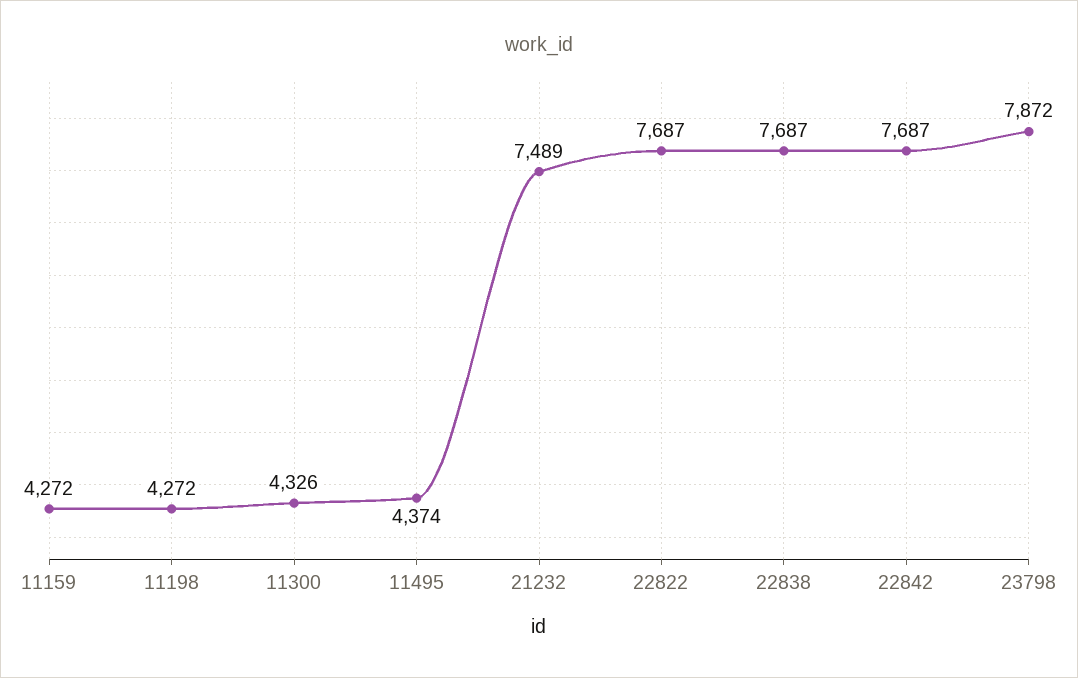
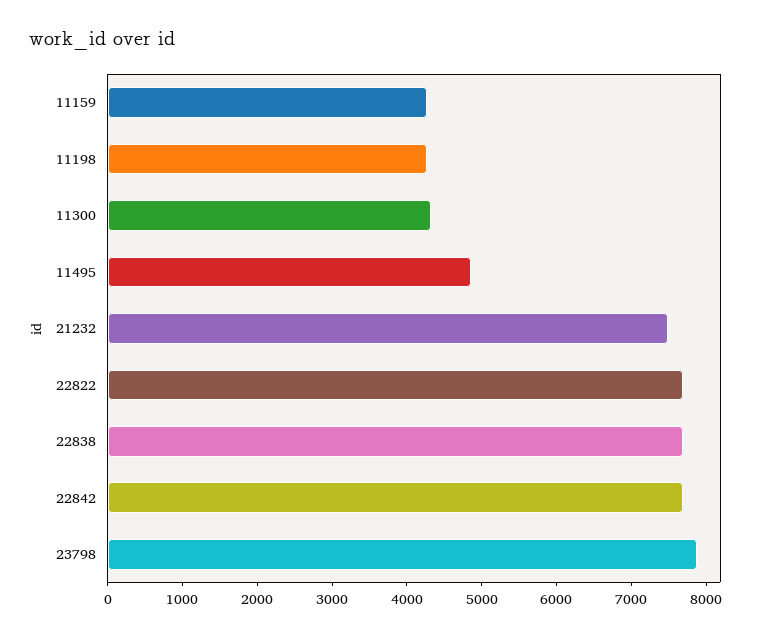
11495: 4374 -> 4800

